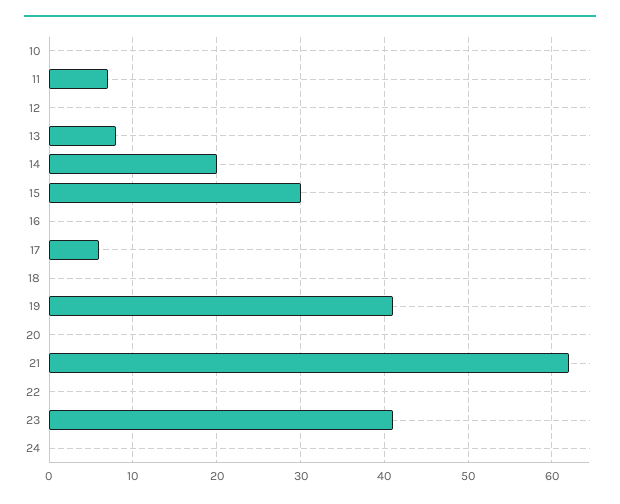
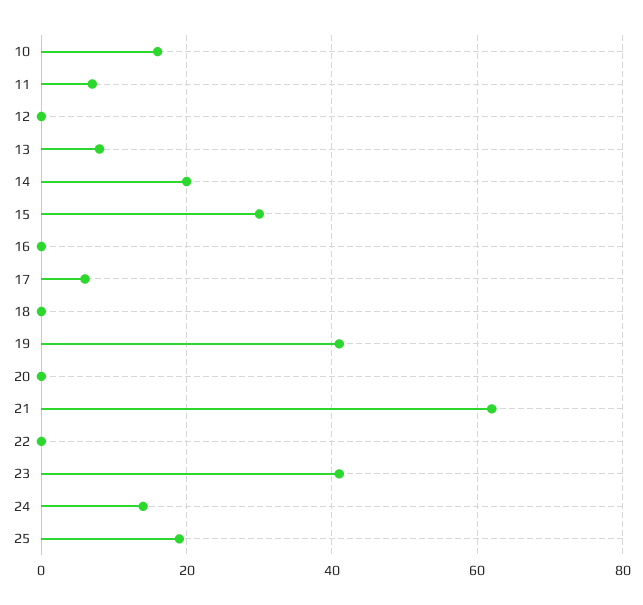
10: 0 -> 15
24: 0 -> 15
25: none -> 20

